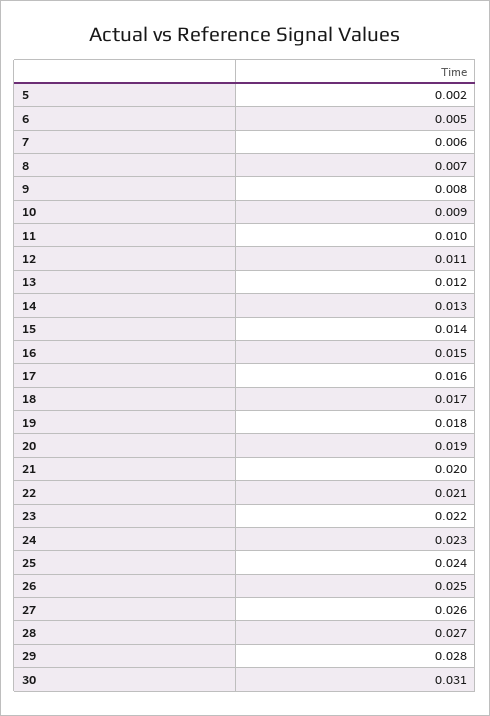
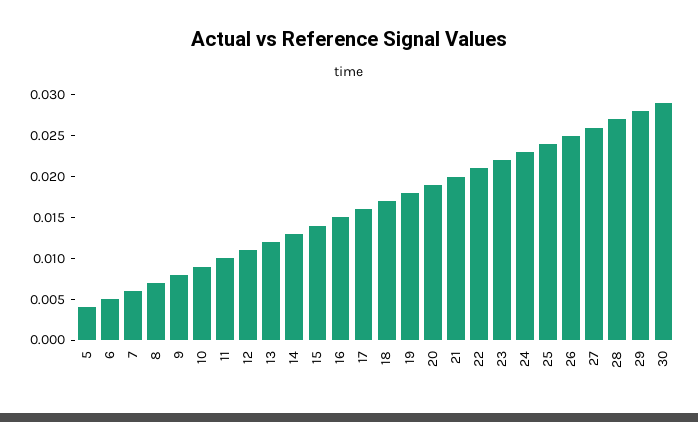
5: 0.002 -> 0.004
30: 0.031 -> 0.029

